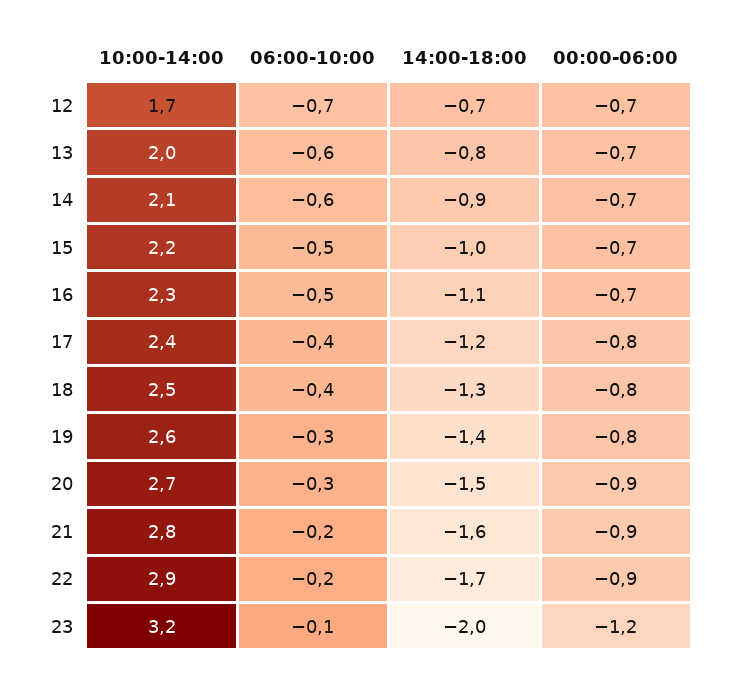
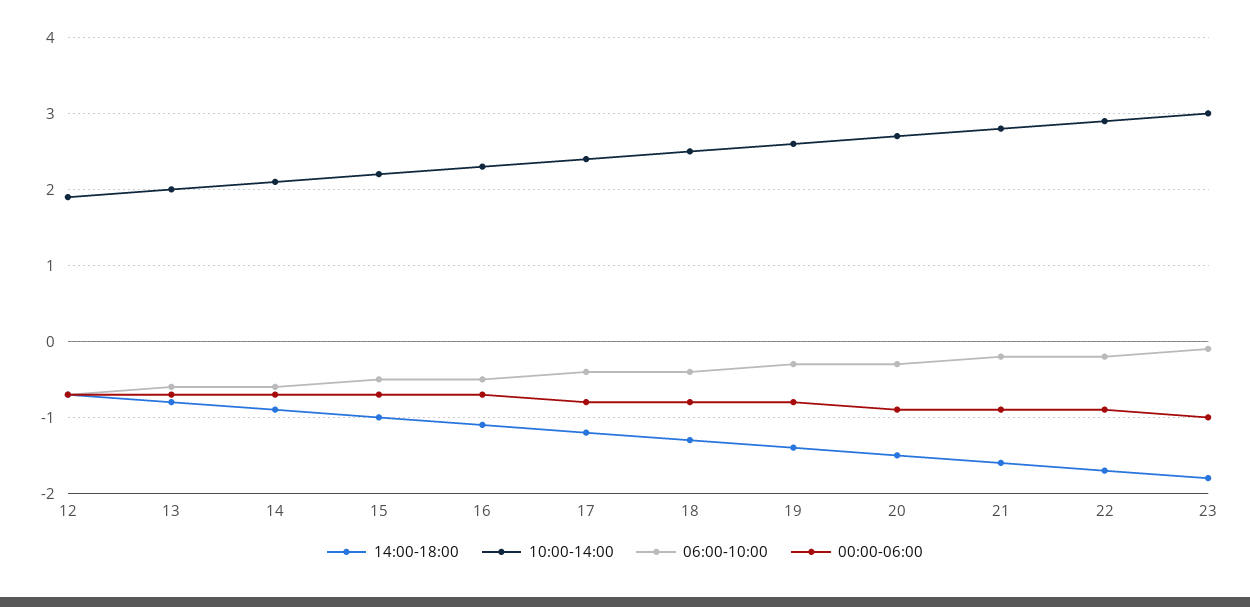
10:00-14:00, 12: 1.7 -> 1.9
10:00-14:00, 23: 3.2 -> 3
14:00-18:00, 23: -2 -> -1.8
00:00-06:00, 23: -1.2 -> -1

